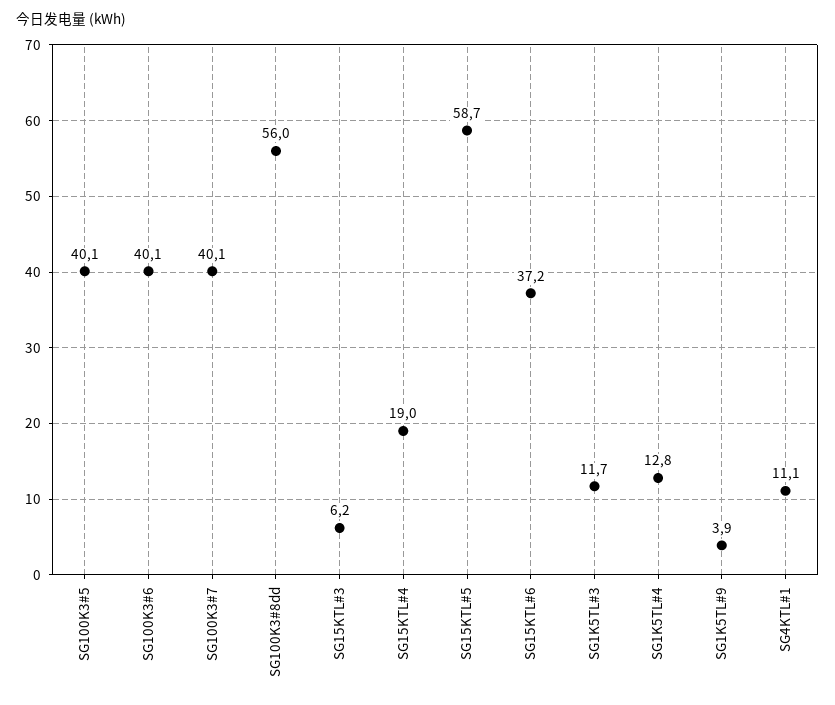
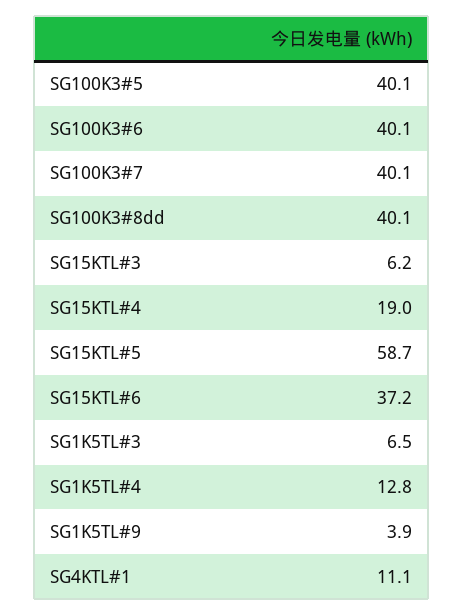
SG100K3#8dd: 56 -> 40.1
SG1K5TL#3: 11.7 -> 6.5

